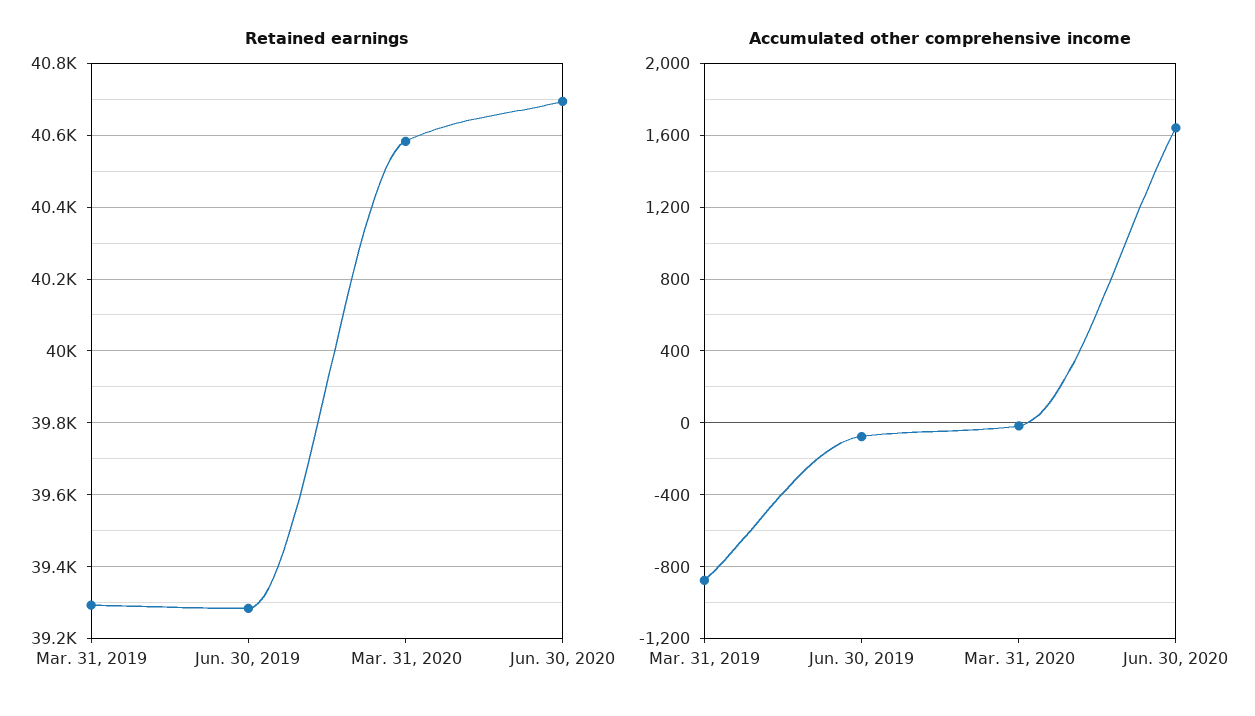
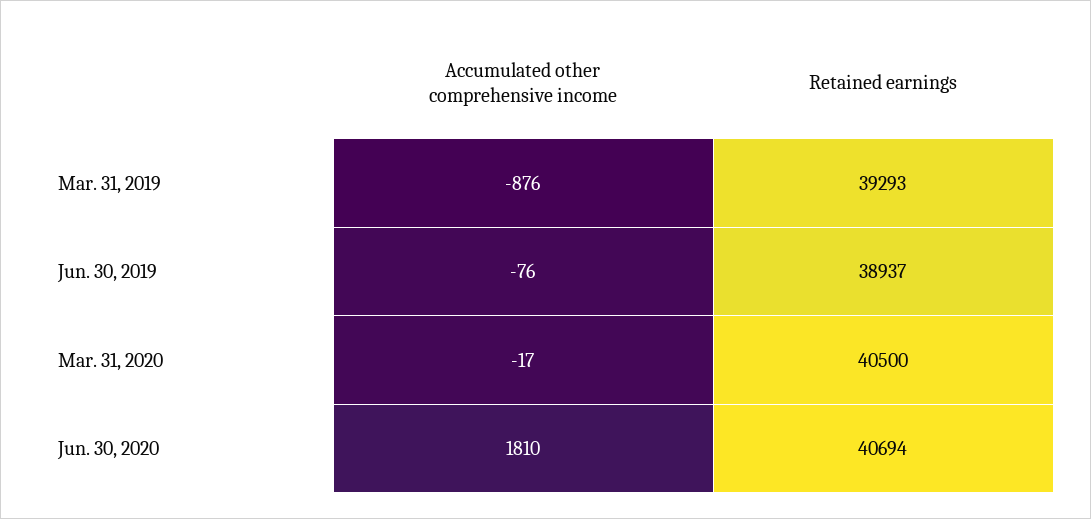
Retained earnings, Jun. 30, 2019: 39280 -> 38937
Retained earnings, Mar. 31, 2020: 40580 -> 40500
Accumulated other comprehensive income, Jun. 30, 2020: 1650 -> 1810

